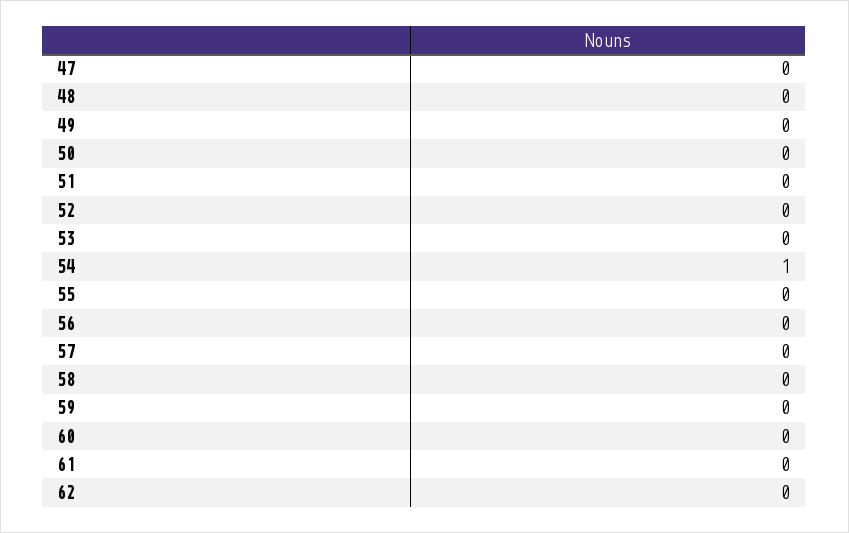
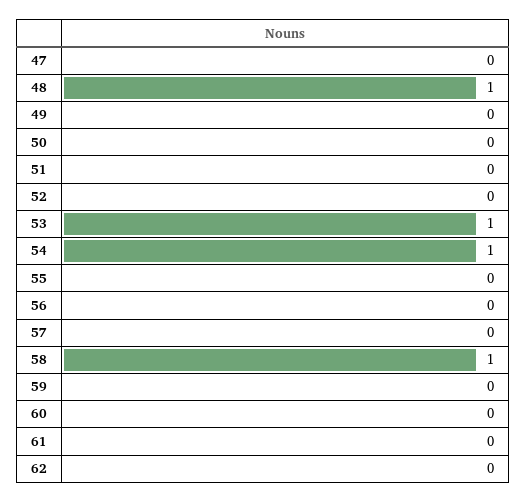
48: 0 -> 1
53: 0 -> 1
58: 0 -> 1

